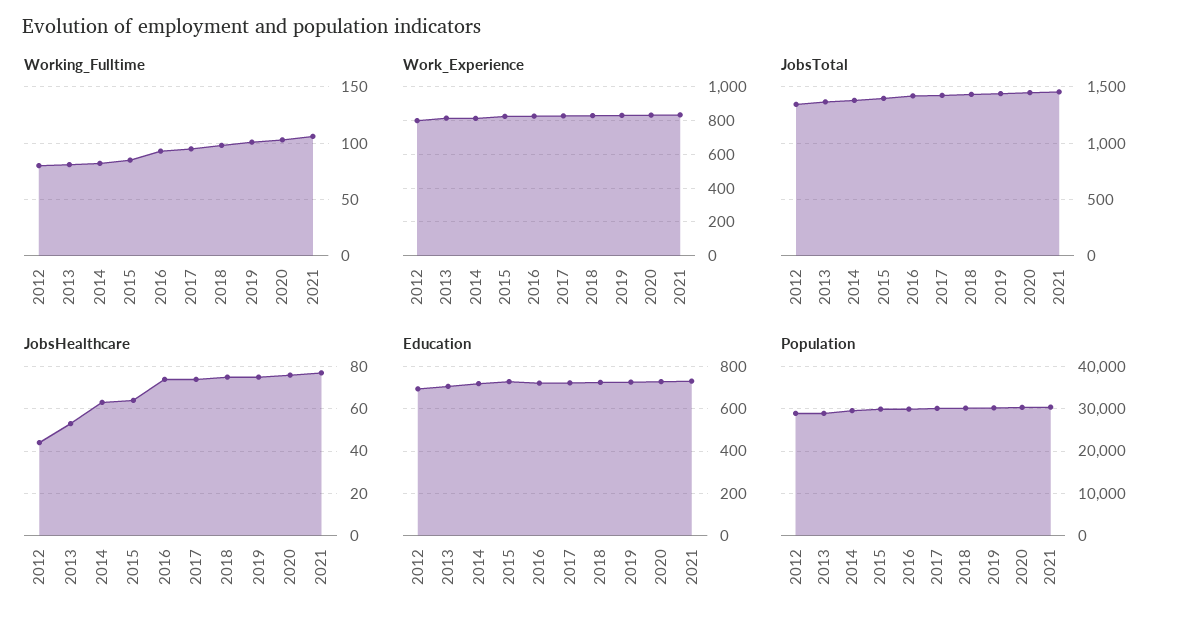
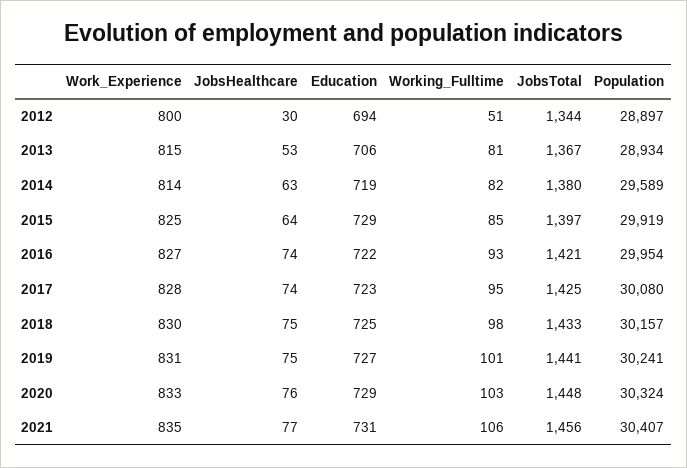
Working_Fulltime, 2012: 80 -> 51
JobsHealthcare, 2012: 45 -> 30

